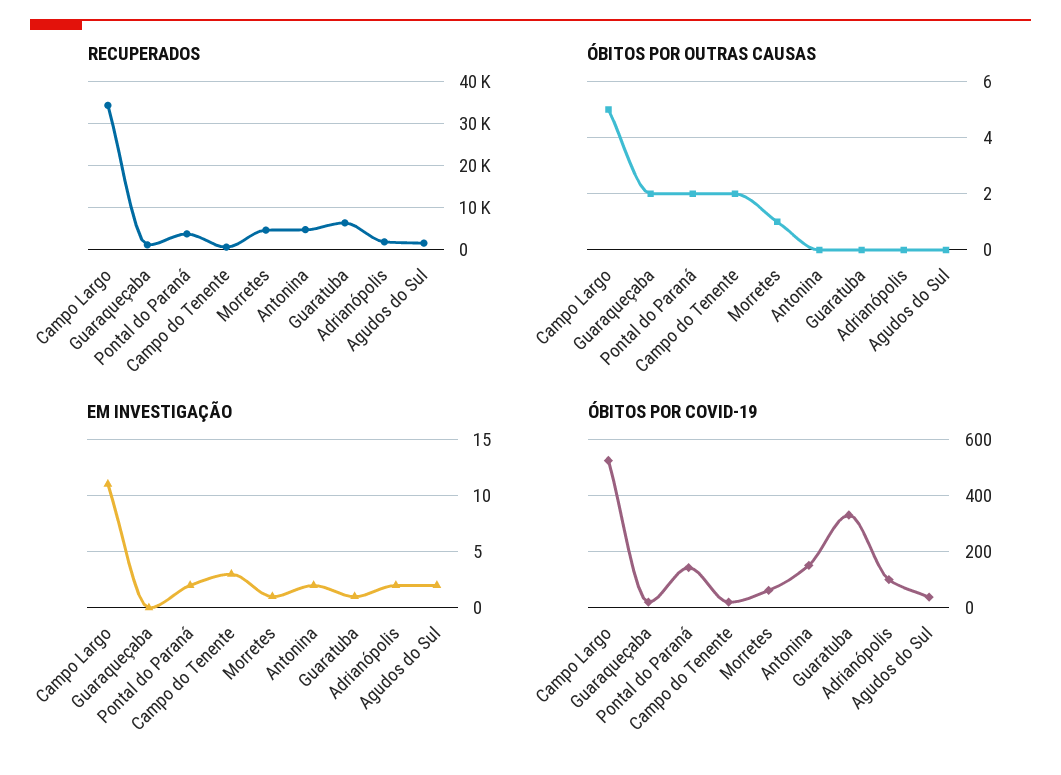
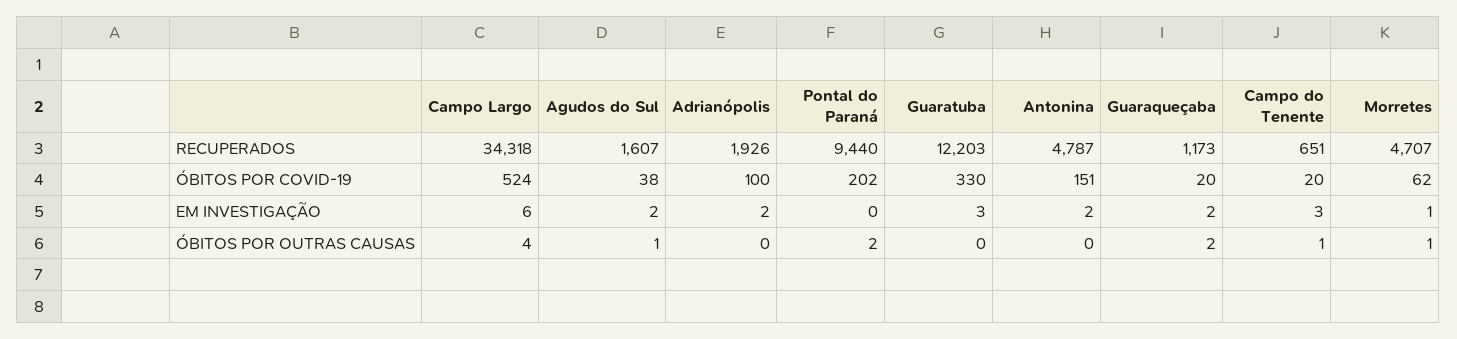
RECUPERADOS, Pontal do Paraná: 4000 -> 9440
RECUPERADOS, Guaratuba: 6000 -> 12203
ÓBITOS POR OUTRAS CAUSAS, Campo Largo: 5 -> 4
ÓBITOS POR OUTRAS CAUSAS, Campo do Tenente: 2 -> 1
ÓBITOS POR OUTRAS CAUSAS, Agudos do Sul: 0 -> 1
EM INVESTIGAÇÃO, Campo Largo: 11 -> 6
EM INVESTIGAÇÃO, Guaraqueçaba: 0 -> 2
EM INVESTIGAÇÃO, Pontal do Paraná: 2 -> 0
EM INVESTIGAÇÃO, Guaratuba: 1 -> 3
ÓBITOS POR COVID-19, Pontal do Paraná: 150 -> 202

